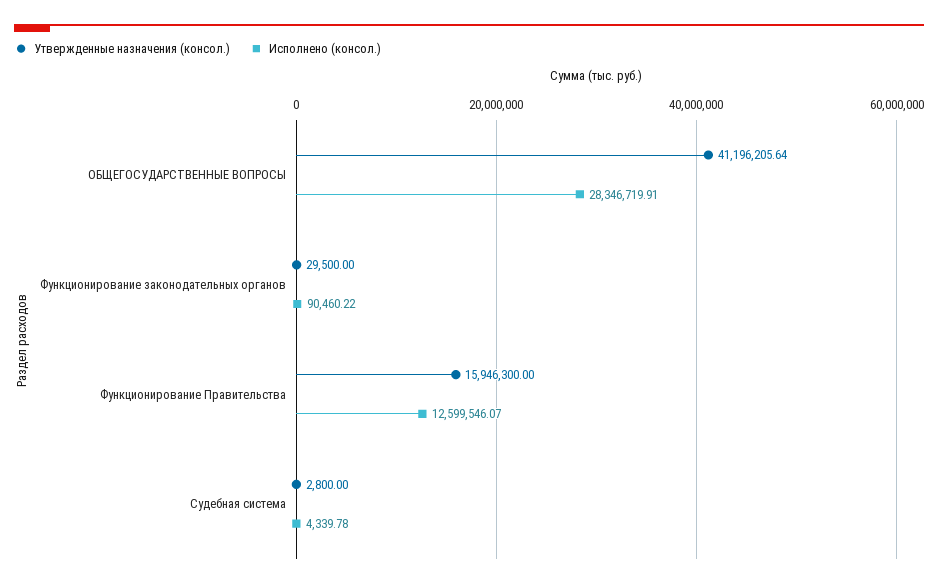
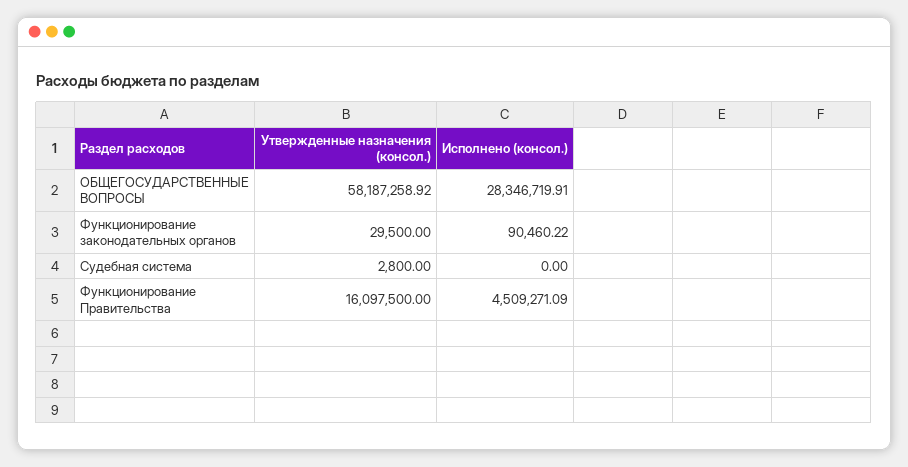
Утвержденные назначения (консол.), ОБЩЕГОСУДАРСТВЕННЫЕ ВОПРОСЫ: 41196205.64 -> 58187258.92
Утвержденные назначения (консол.), Функционирование Правительства: 15946300 -> 16097500
Исполнено (консол.), Функционирование Правительства: 12599546.07 -> 4509271.09
Исполнено (консол.), Судебная система: 4339.78 -> 0

